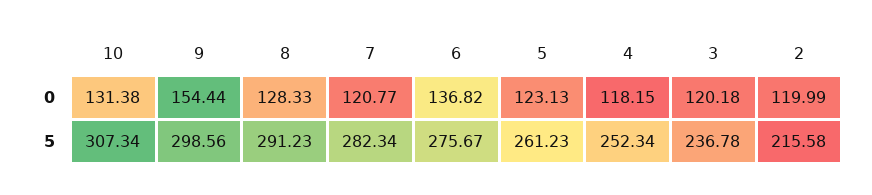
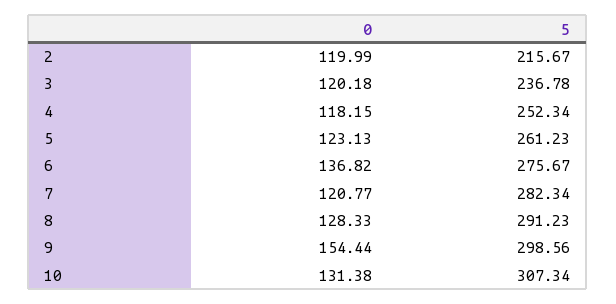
2, 5: 215.58 -> 215.67

